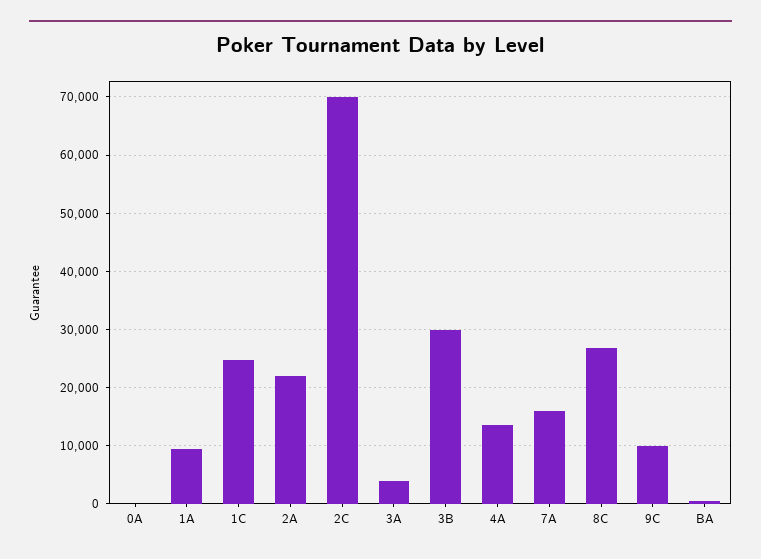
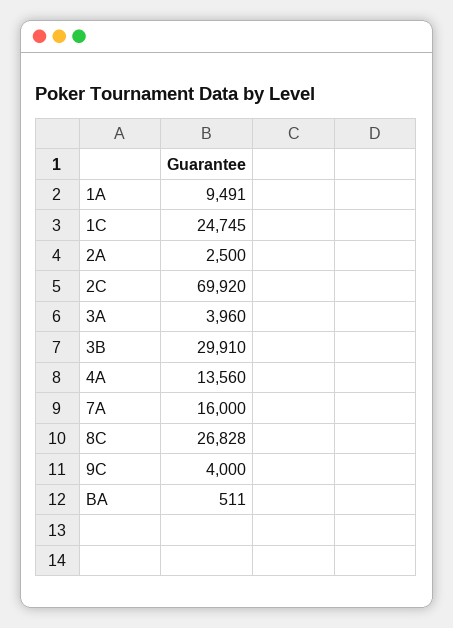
0A: 0 -> none
2A: 22000 -> 2500
9C: 10000 -> 4000

